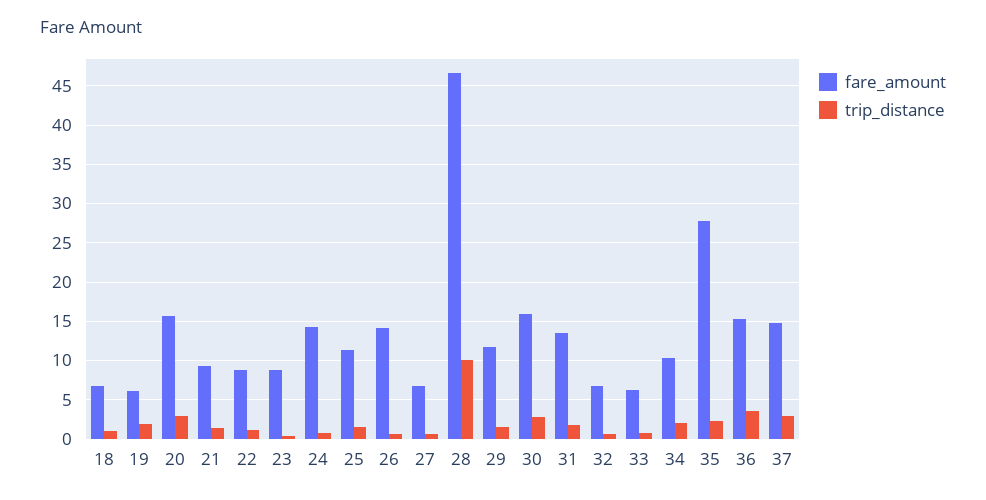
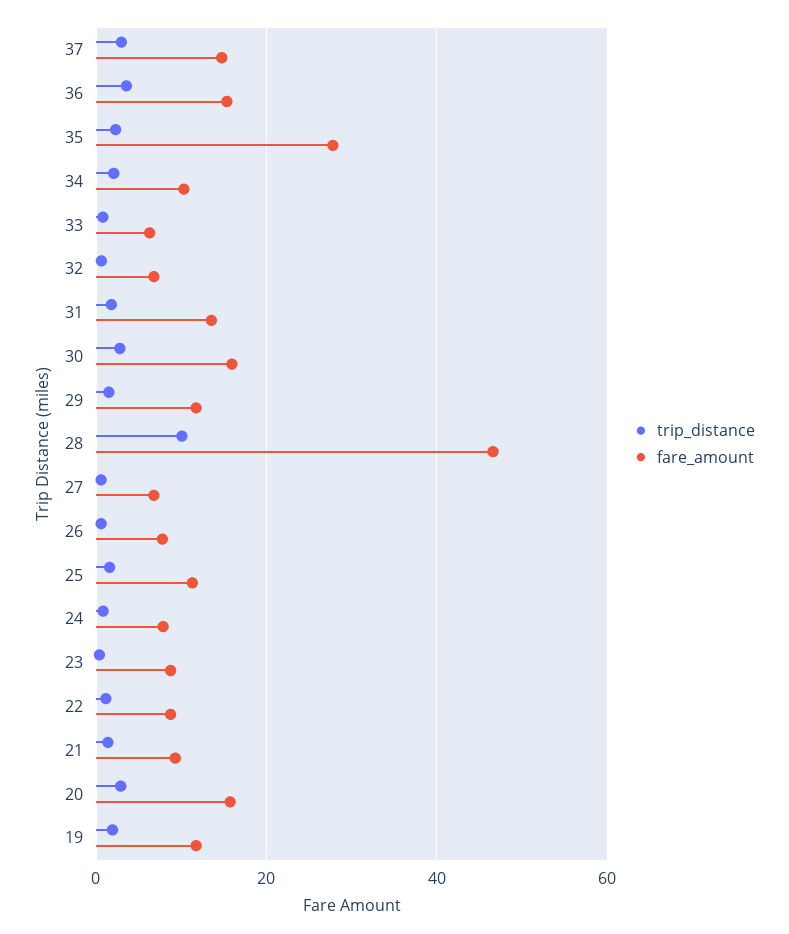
fare_amount, 18: 7 -> none
trip_distance, 18: 1 -> none
fare_amount, 19: 6 -> 12
fare_amount, 24: 14 -> 8
fare_amount, 26: 14 -> 8

